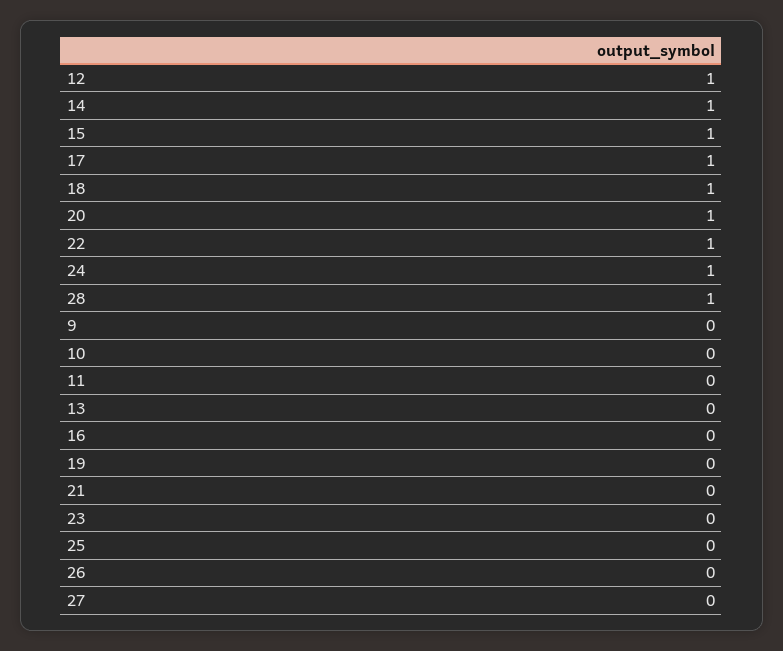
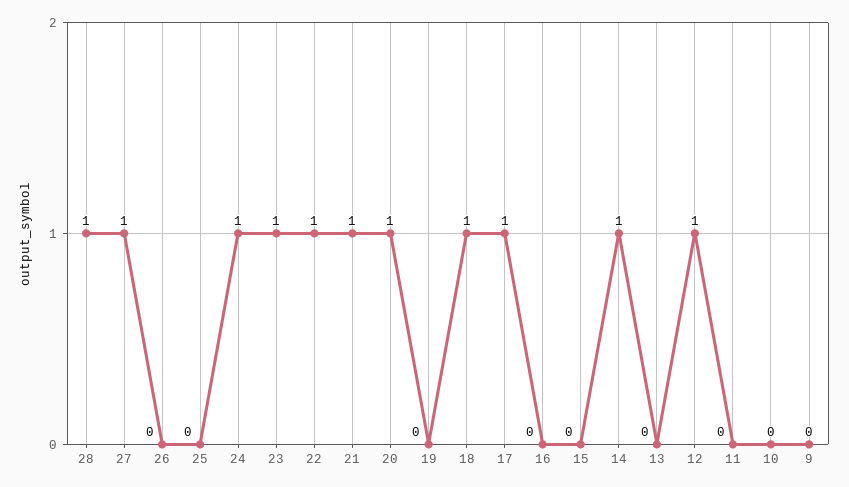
15: 1 -> 0
21: 0 -> 1
23: 0 -> 1
27: 0 -> 1

